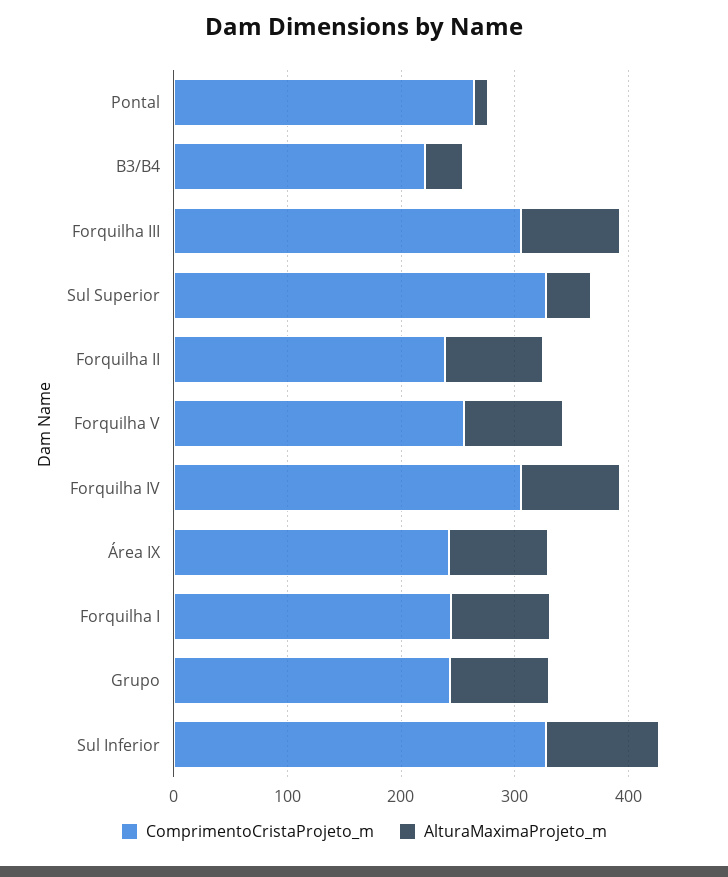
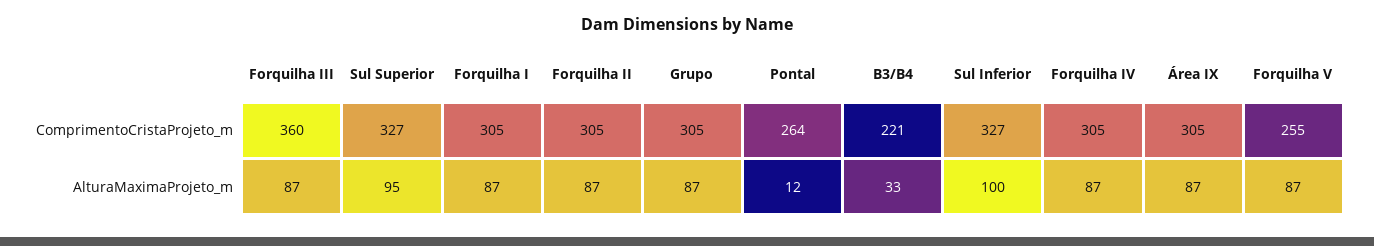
ComprimentoCristaProjeto_m, Forquilha III: 300 -> 360
AlturaMaximaProjeto_m, Sul Superior: 40 -> 95
ComprimentoCristaProjeto_m, Forquilha II: 240 -> 305
ComprimentoCristaProjeto_m, Área IX: 240 -> 305
ComprimentoCristaProjeto_m, Forquilha I: 240 -> 305
ComprimentoCristaProjeto_m, Grupo: 240 -> 305

